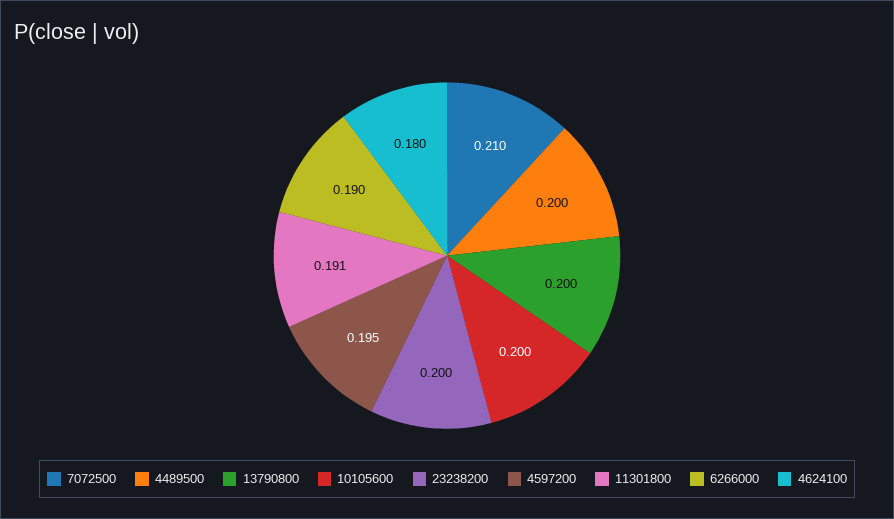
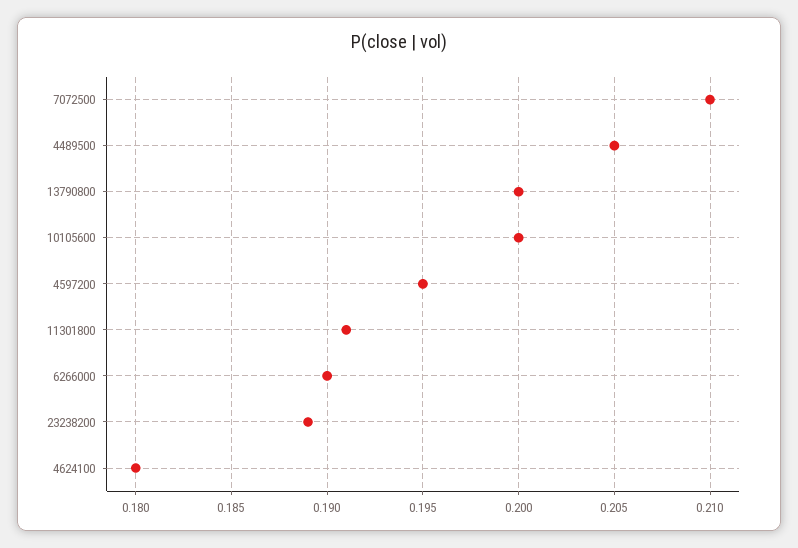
4489500: 0.2 -> 0.205
23238200: 0.2 -> 0.189

